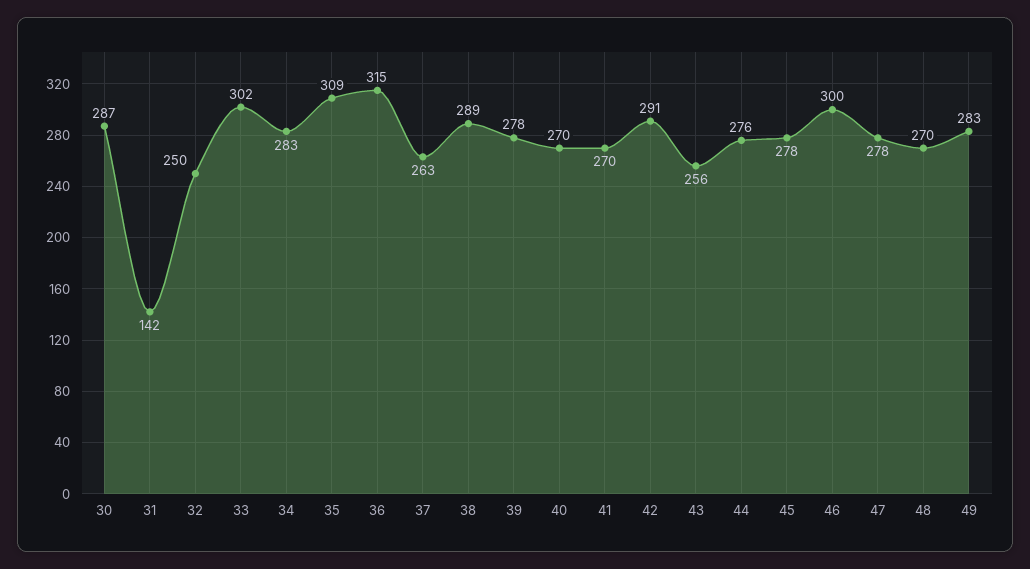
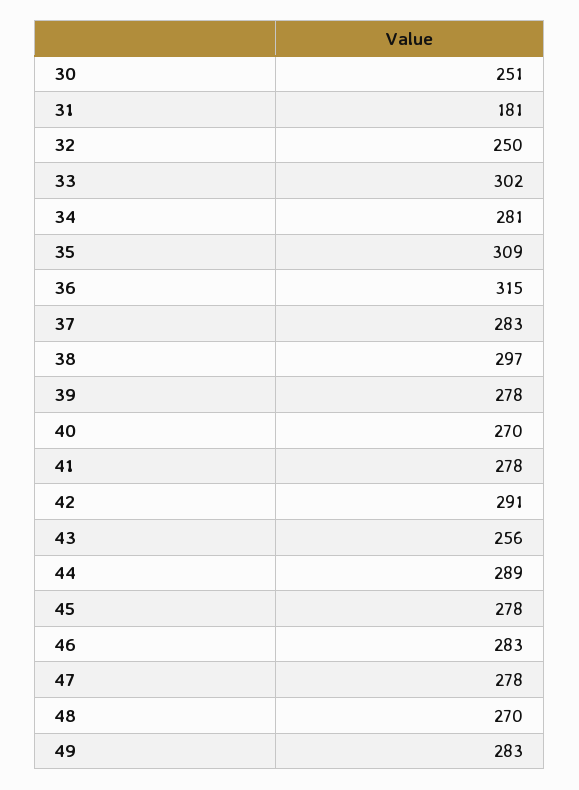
30: 287 -> 251
31: 142 -> 181
34: 283 -> 281
37: 263 -> 283
38: 289 -> 297
41: 270 -> 278
44: 276 -> 289
46: 300 -> 283

